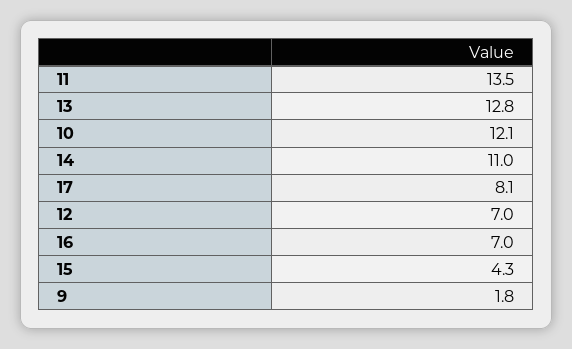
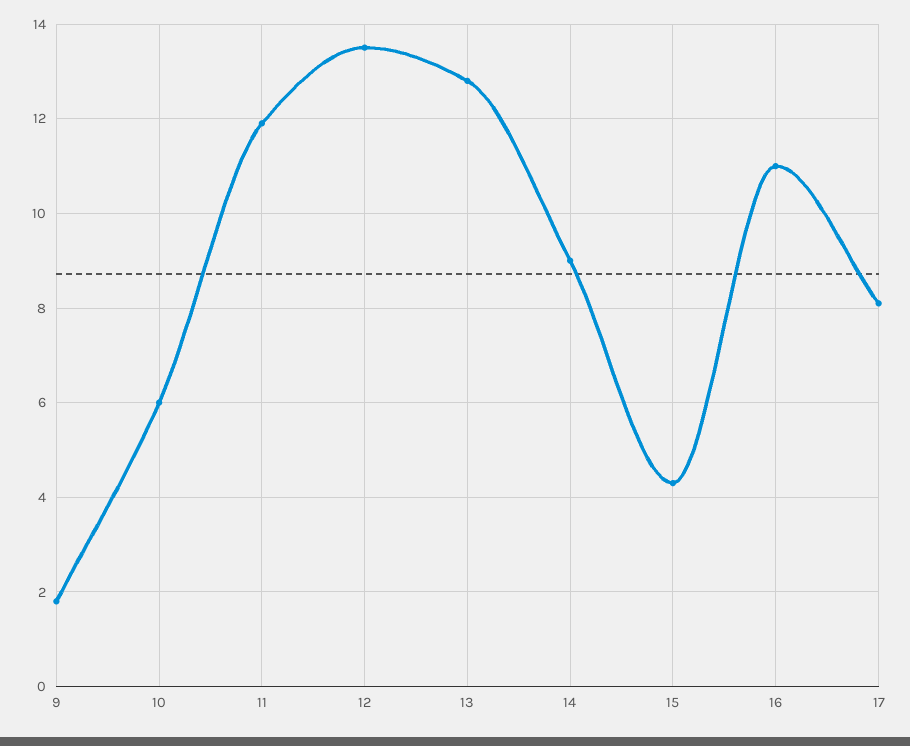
11: 13.5 -> 12
10: 12.1 -> 6
14: 11 -> 9
12: 7 -> 13.5
16: 7 -> 11

